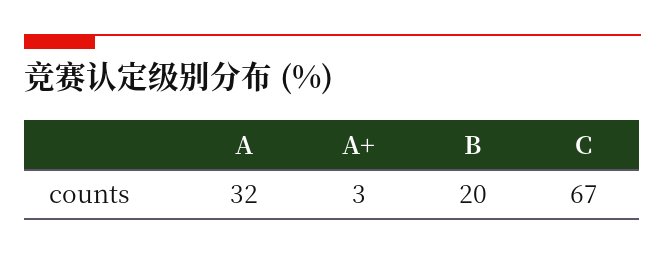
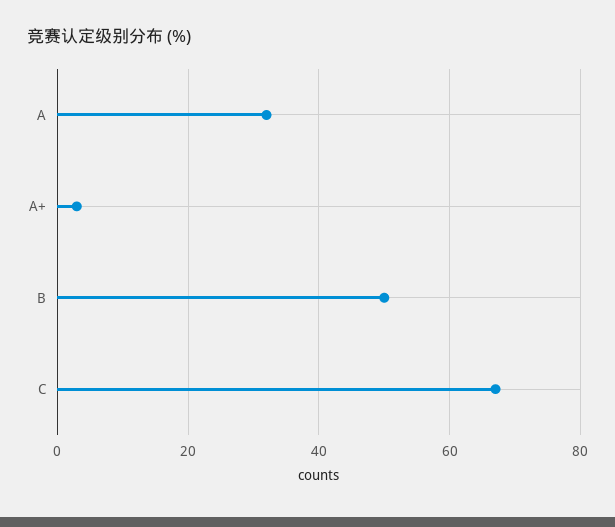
B: 20 -> 50

